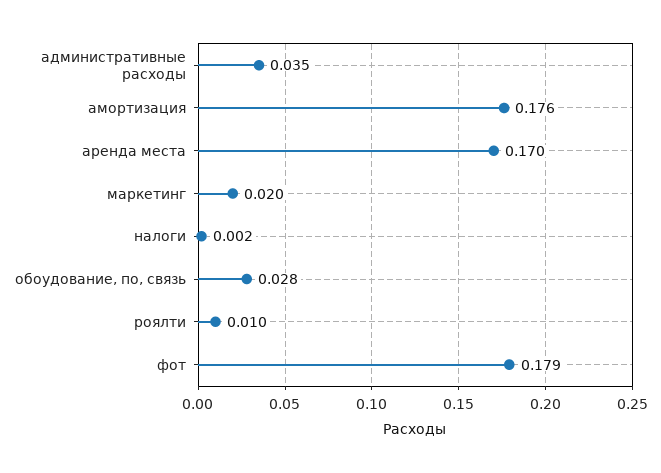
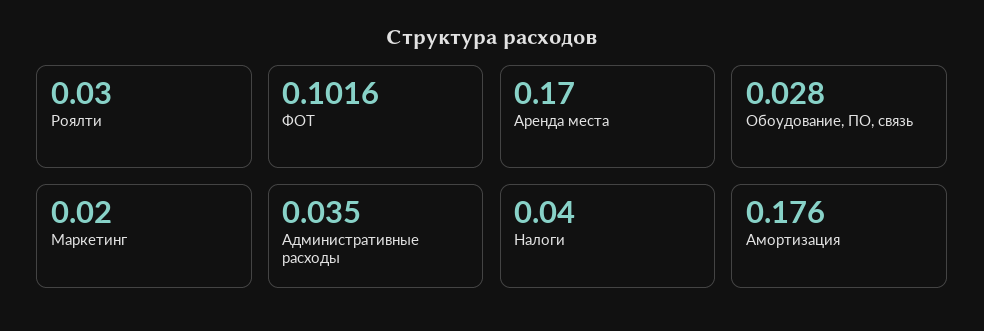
налоги: 0.002 -> 0.04
роялти: 0.01 -> 0.03
фот: 0.179 -> 0.1016

